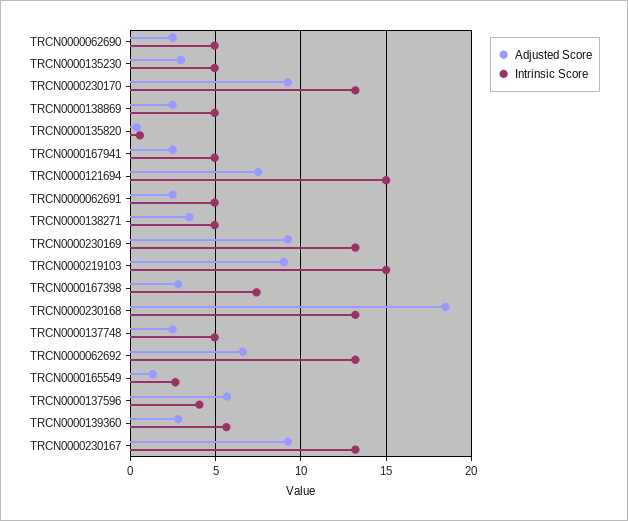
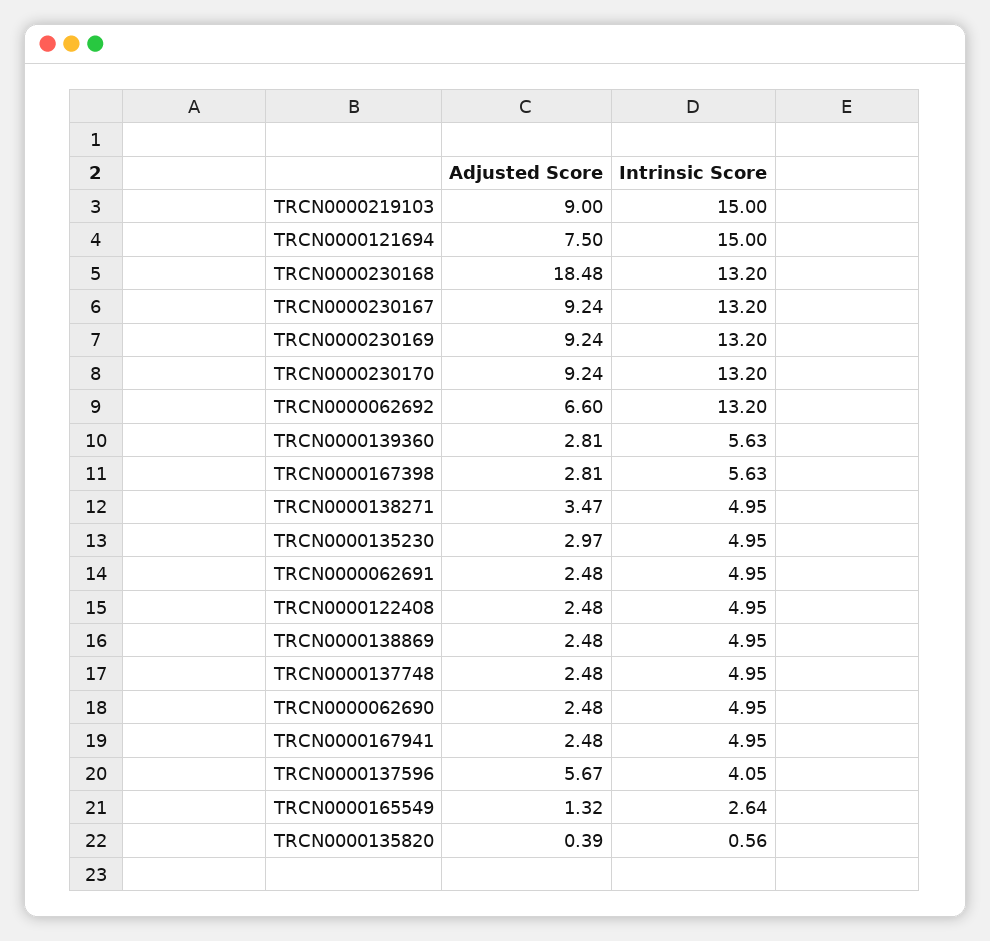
Intrinsic Score, TRCN0000167398: 7.5 -> 5.63
Adjusted Score, TRCN0000122408: none -> 2.48
Intrinsic Score, TRCN0000122408: none -> 4.95

